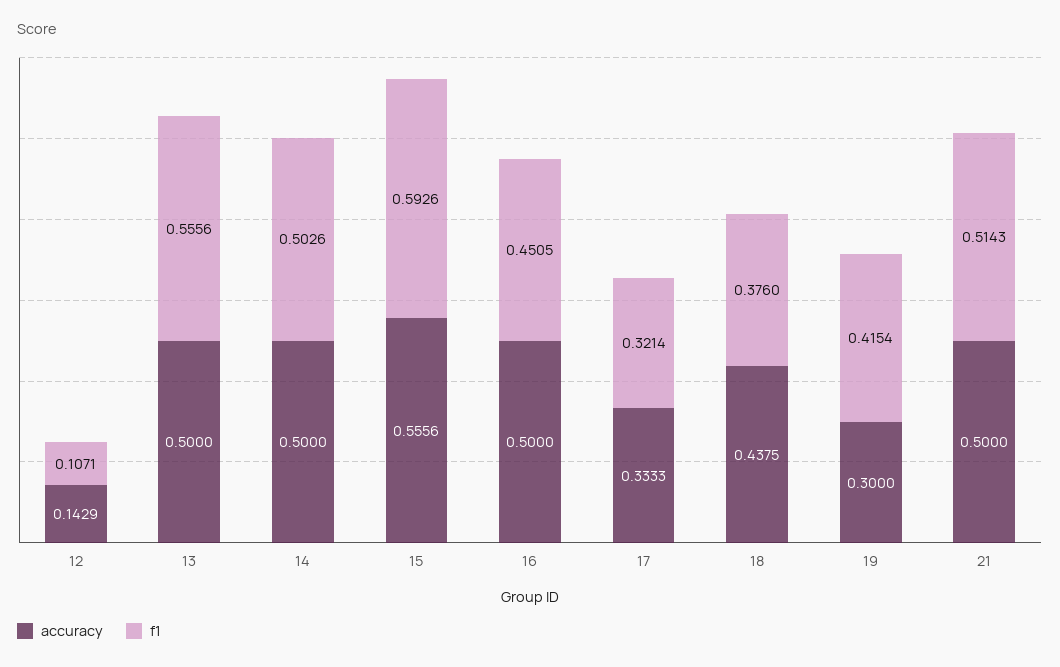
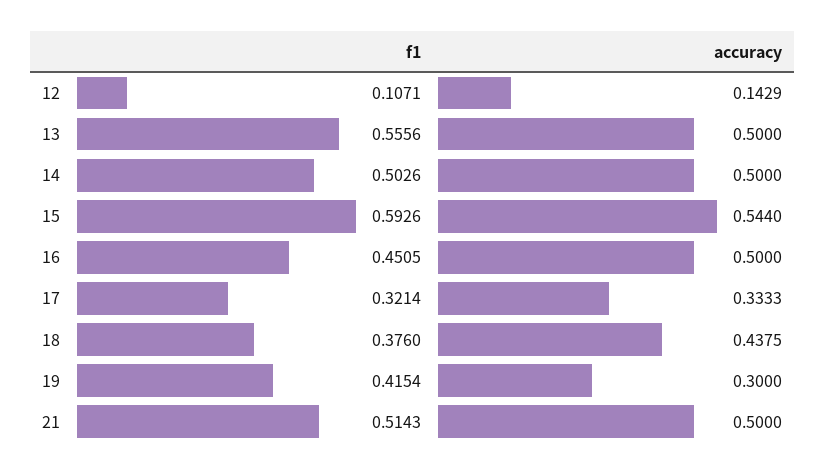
accuracy, 15: 0.5556 -> 0.544

